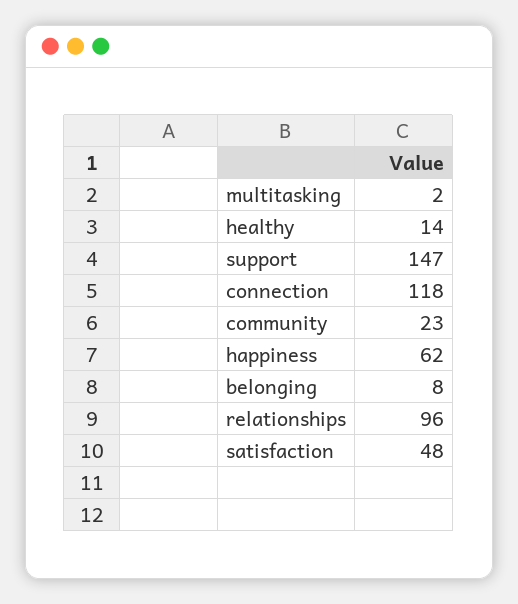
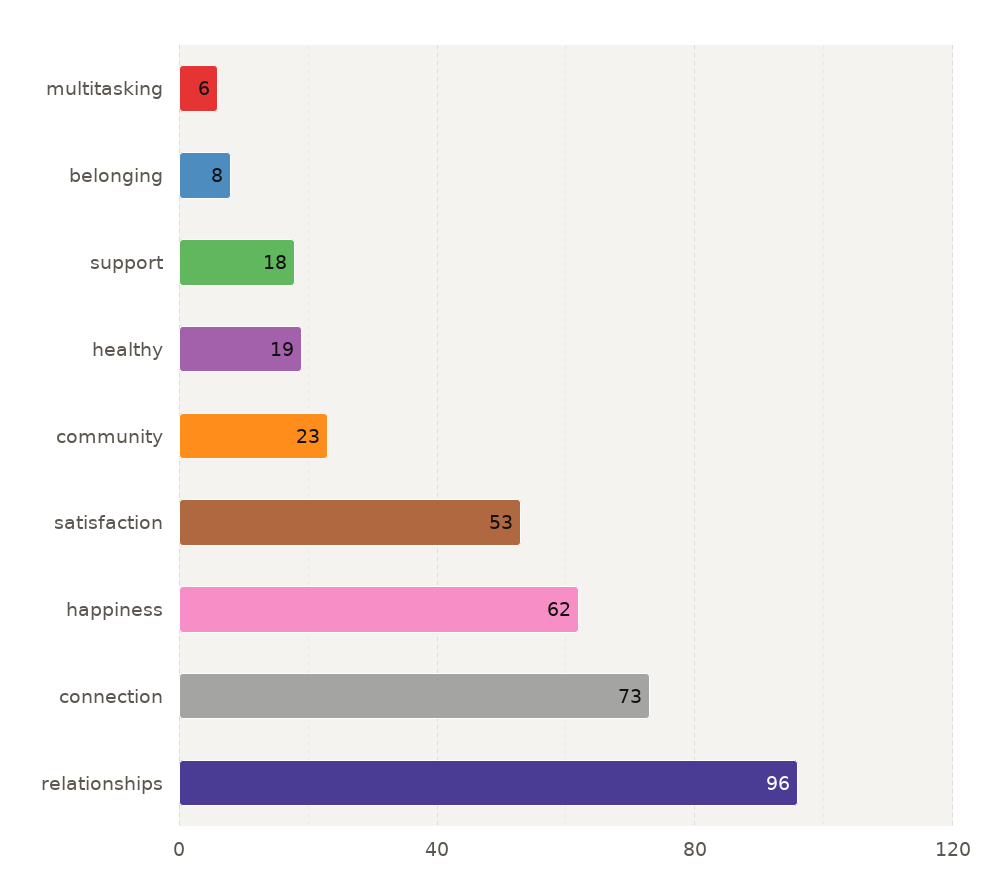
multitasking: 2 -> 6
healthy: 14 -> 19
support: 147 -> 18
connection: 118 -> 73
satisfaction: 48 -> 53

